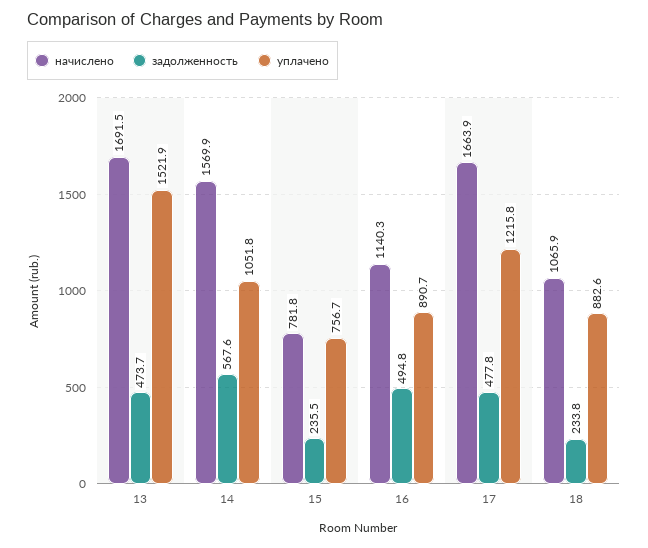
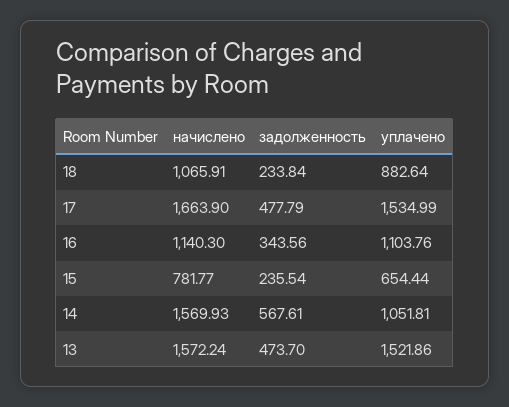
начислено, 13: 1691.5 -> 1572.24
уплачено, 15: 756.7 -> 654.44
задолженность, 16: 494.8 -> 343.56
уплачено, 16: 890.7 -> 1103.76
уплачено, 17: 1215.8 -> 1534.99

